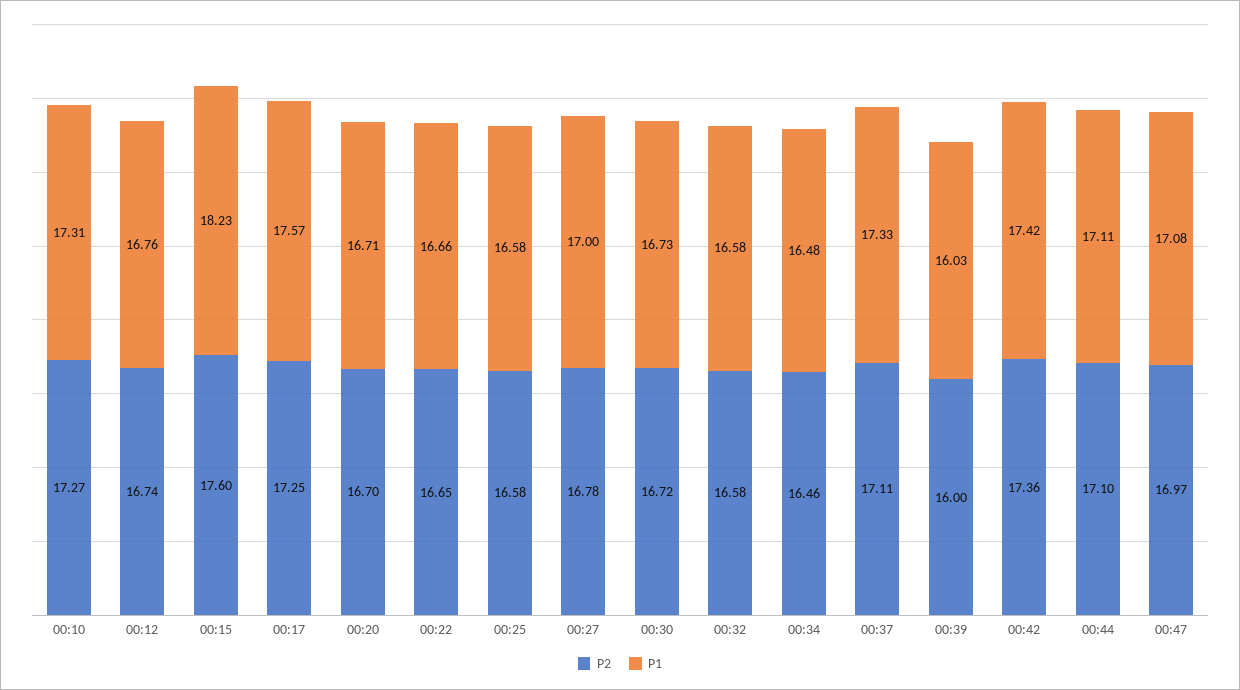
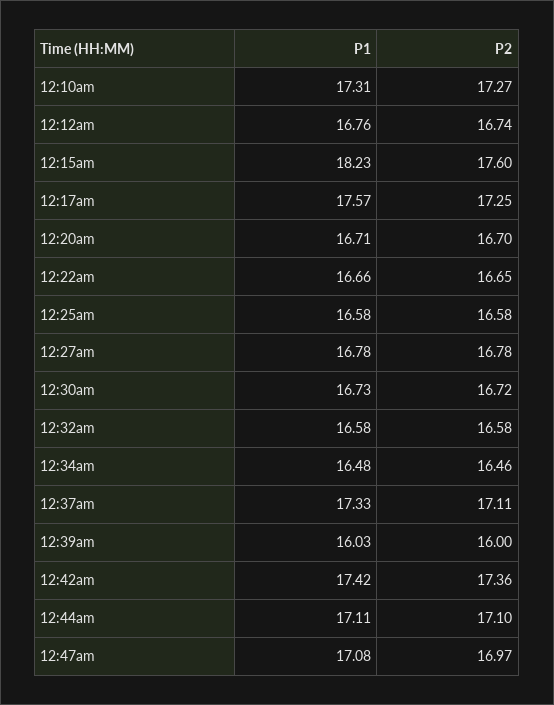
P1, 00:27: 17 -> 16.78

